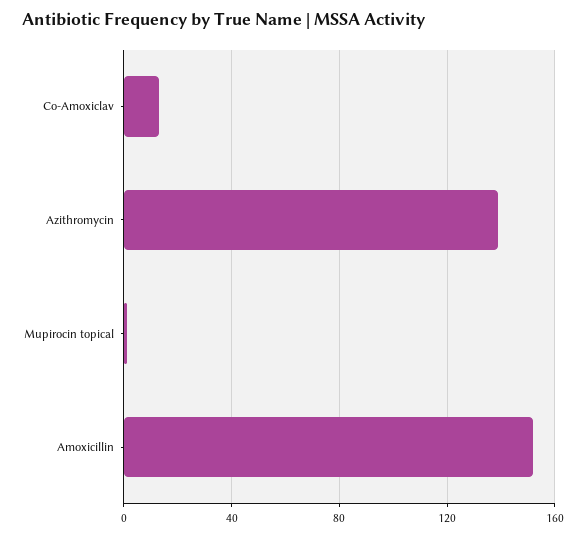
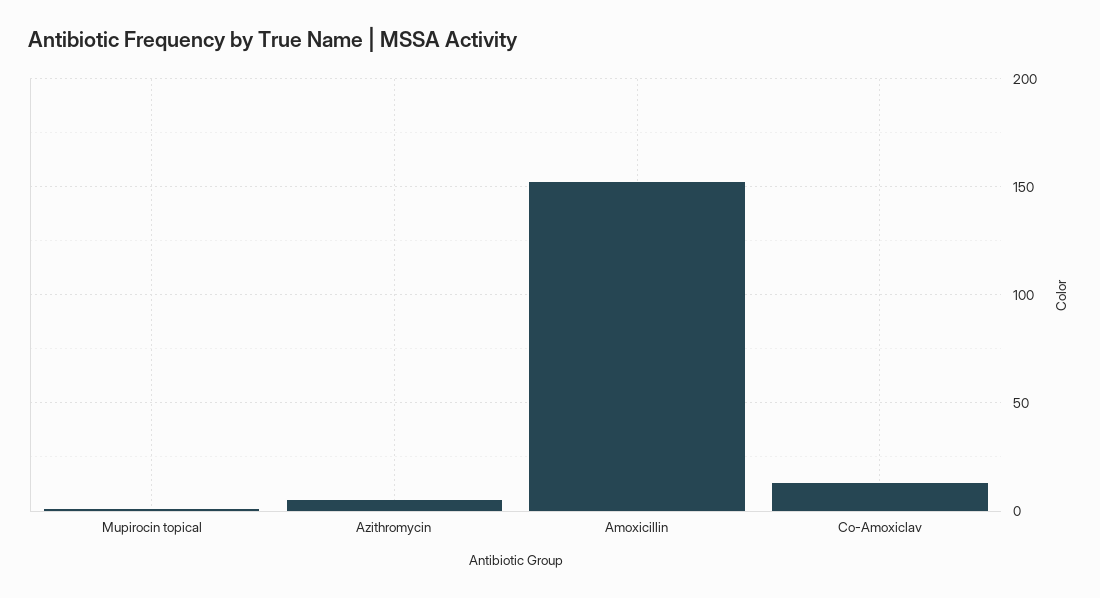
Azithromycin: 140 -> 5

